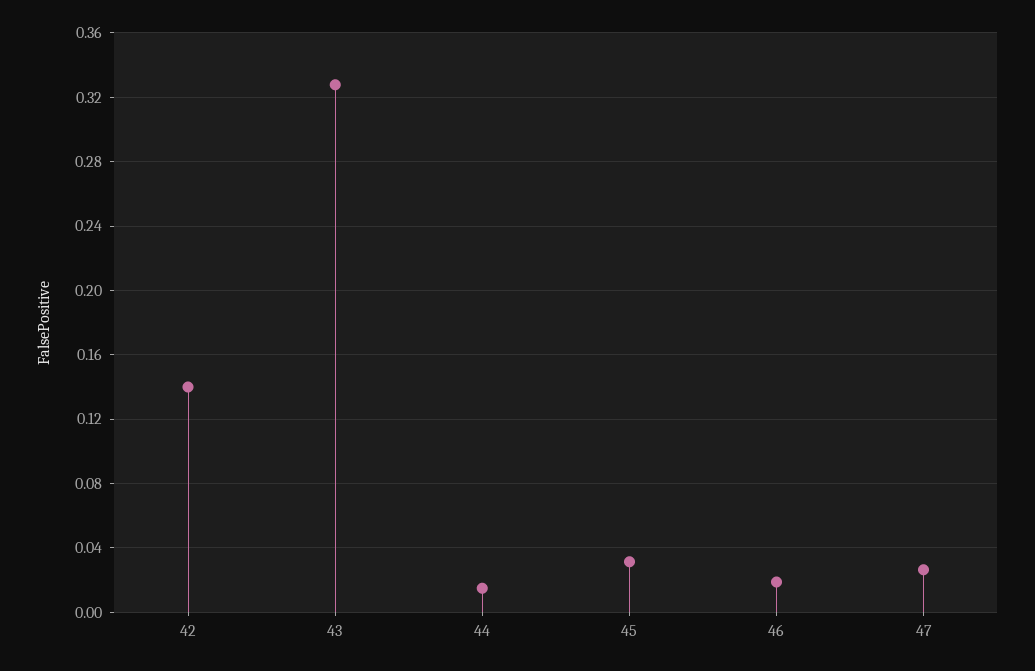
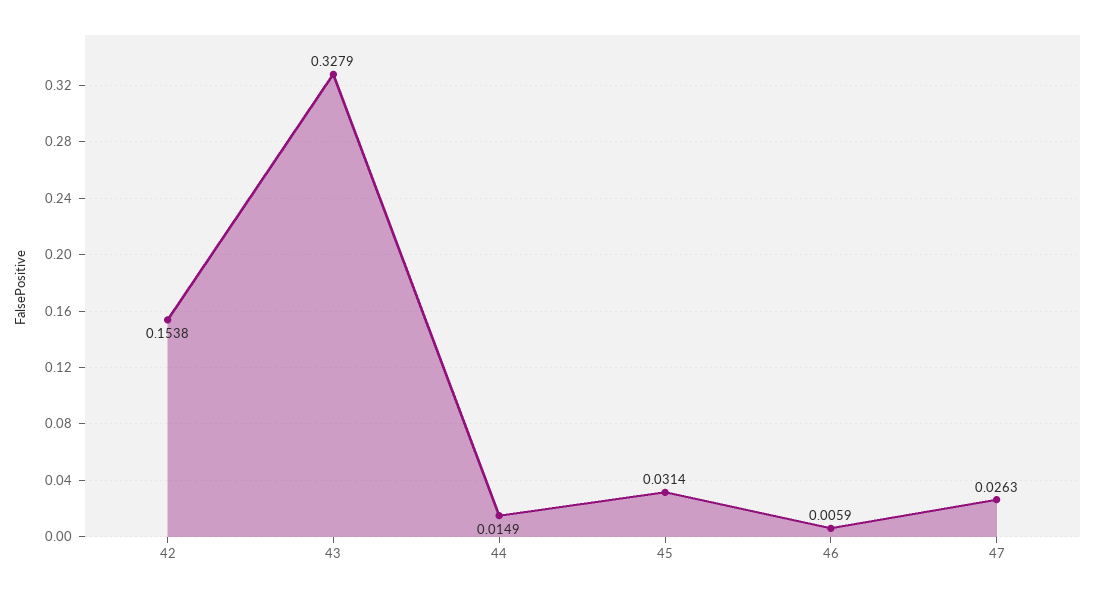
42: 0.14 -> 0.1538
46: 0.02 -> 0.0059

